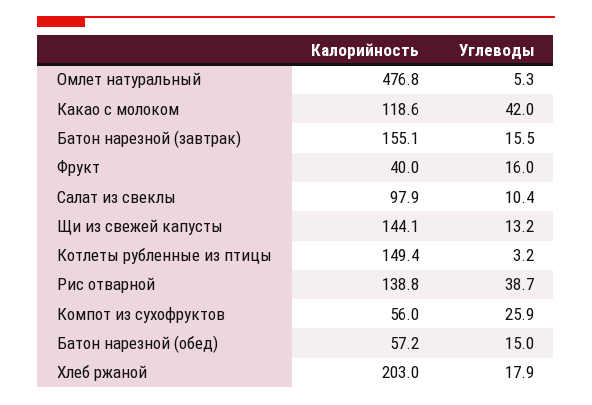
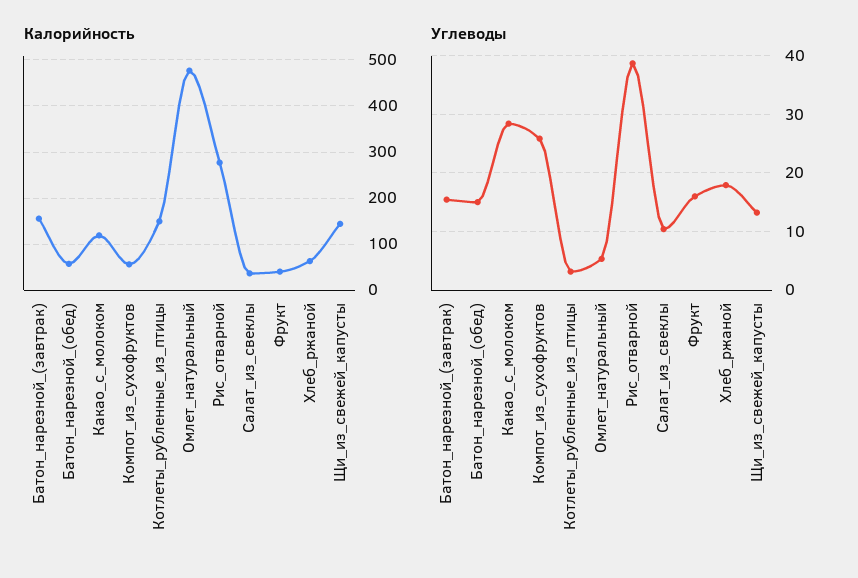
Углеводы, Какао с молоком: 42 -> 28
Калорийность, Салат из свеклы: 97.9 -> 40
Калорийность, Рис отварной: 138.8 -> 280
Калорийность, Хлеб ржаной: 203 -> 60

